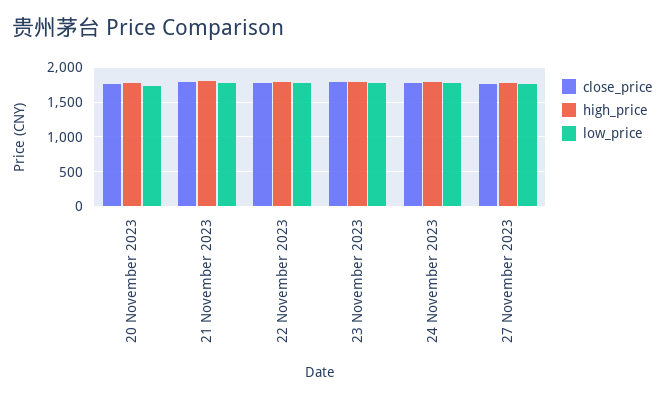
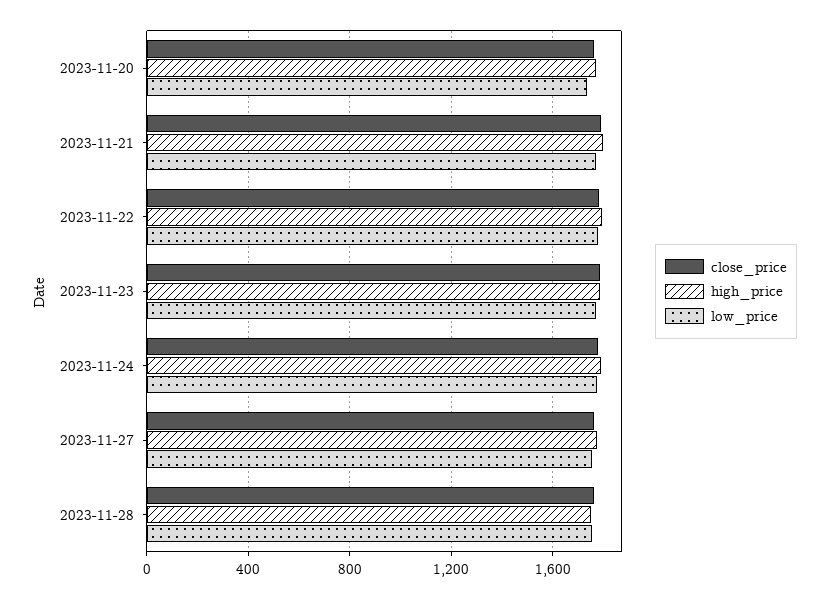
close_price, 2023-11-28: none -> 1750
high_price, 2023-11-28: none -> 1750
low_price, 2023-11-28: none -> 1750

